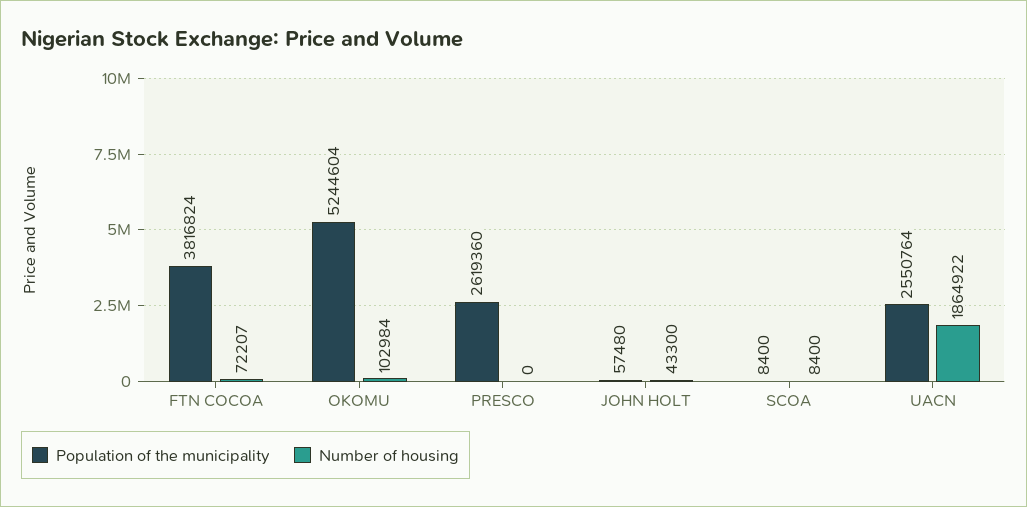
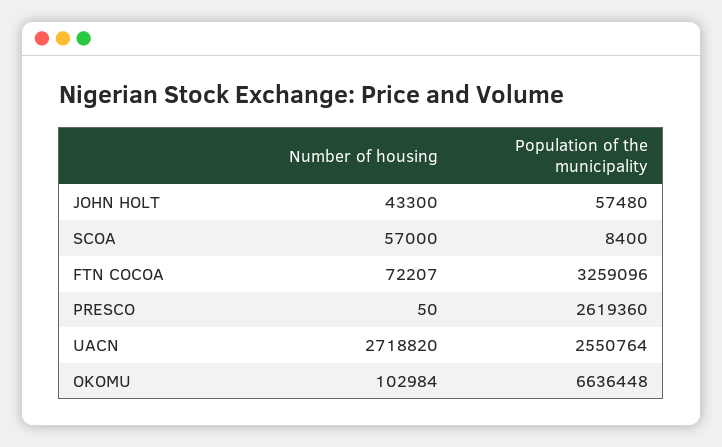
Population of the municipality, FTN COCOA: 3816824 -> 3259096
Population of the municipality, OKOMU: 5244604 -> 6636448
Number of housing, PRESCO: 0 -> 50
Number of housing, SCOA: 8400 -> 57000
Number of housing, UACN: 1864922 -> 2718820

